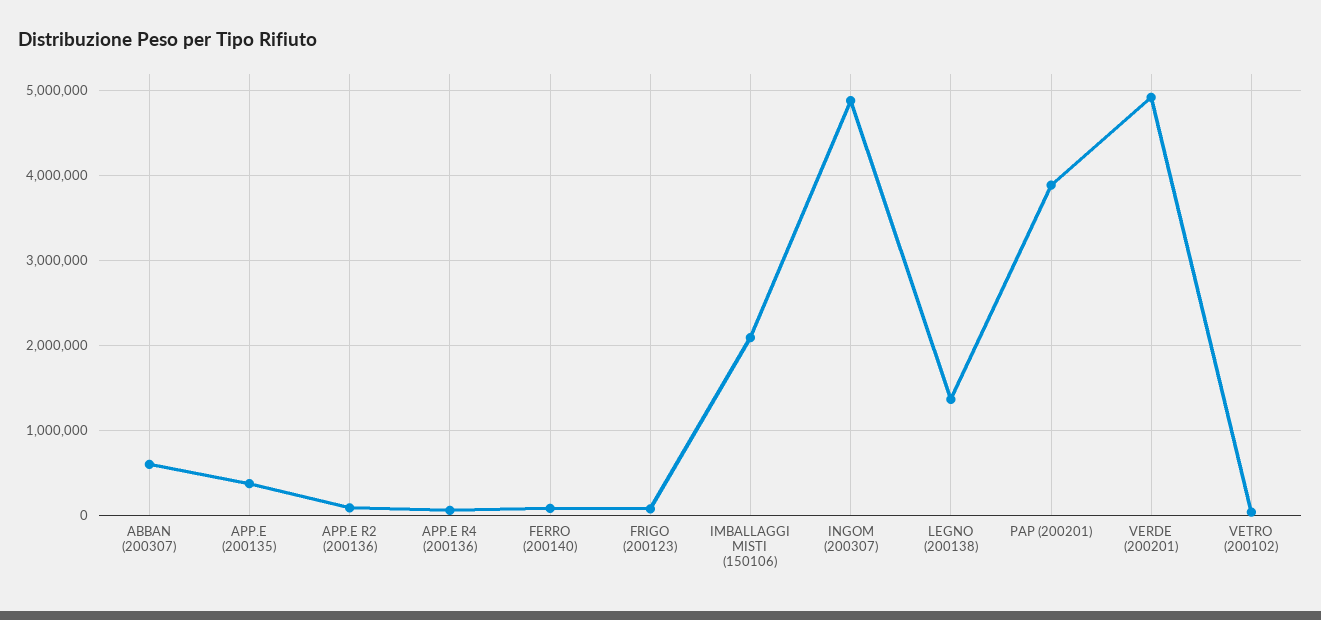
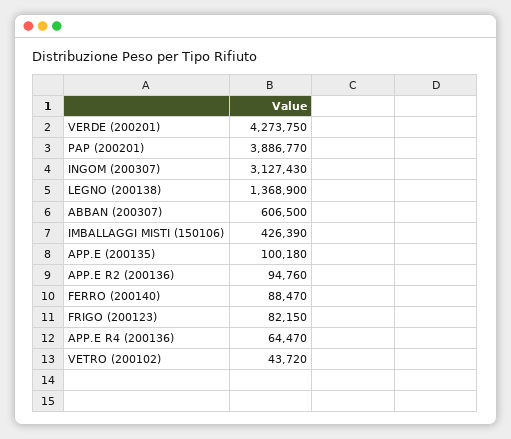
APP.E (200135): 400000 -> 100180
IMBALLAGGI MISTI (150106): 2100000 -> 426390
INGOM (200307): 4900000 -> 3127430
VERDE (200201): 4900000 -> 4273750

